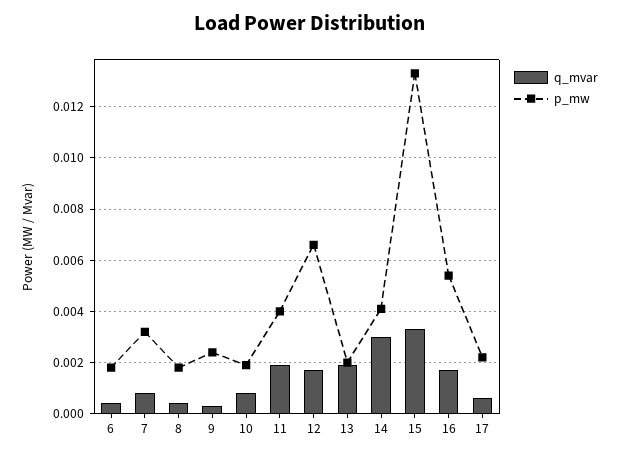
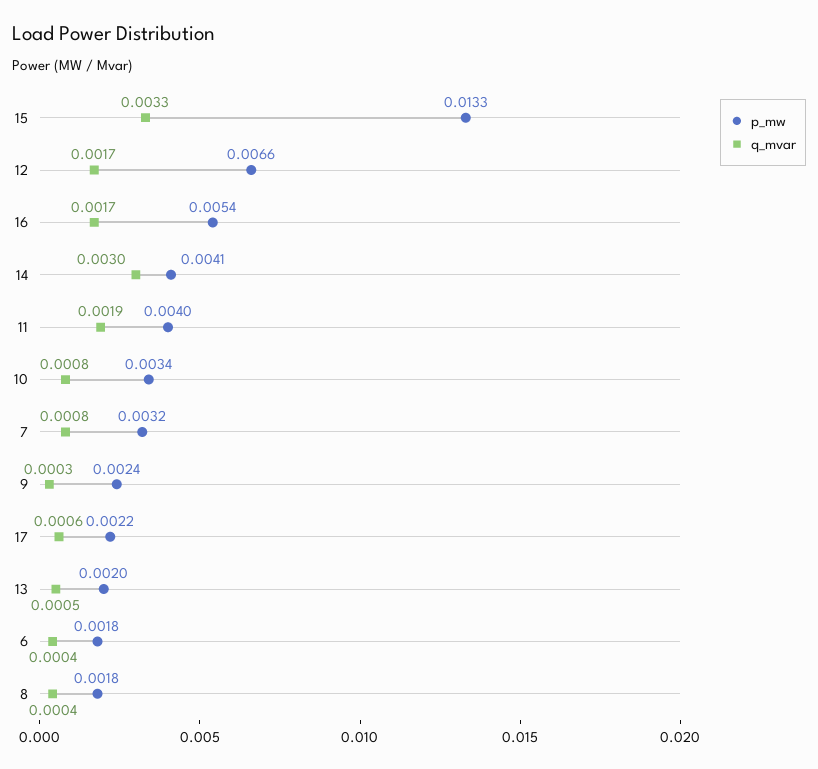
p_mw, 10: 0.002 -> 0.0034
q_mvar, 13: 0.002 -> 0.0005

